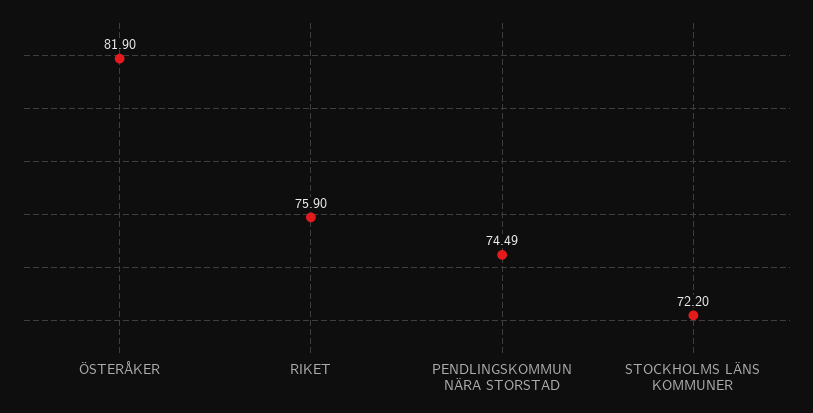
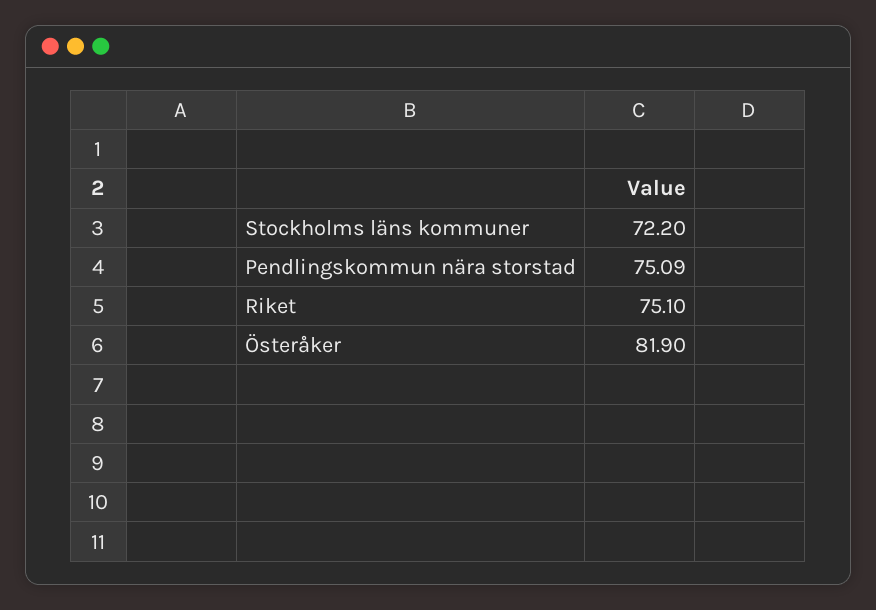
RIKET: 75.9 -> 75.1
PENDLINGSKOMMUN NÄRA STORSTAD: 74.49 -> 75.09

